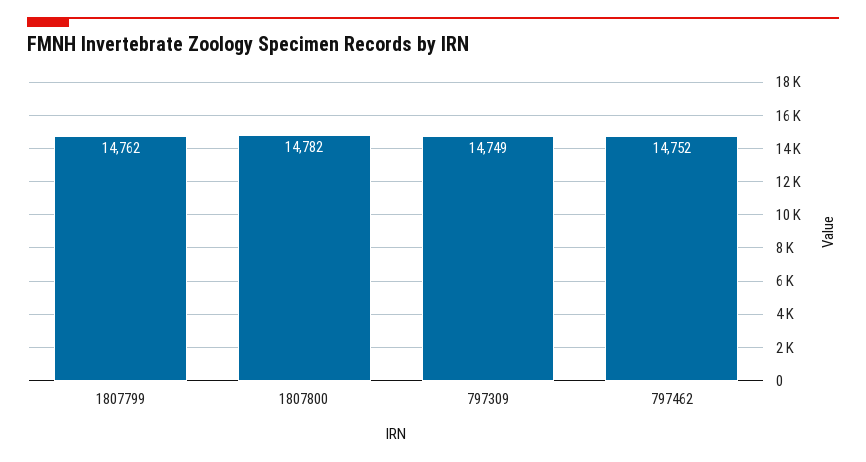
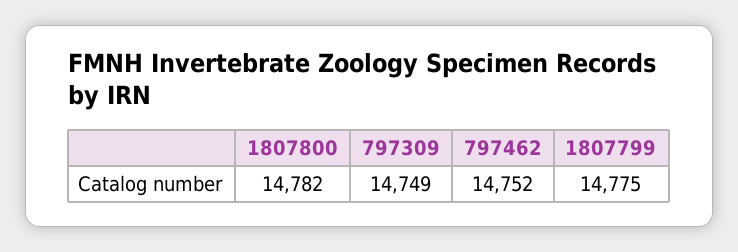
1807799: 14762 -> 14775

